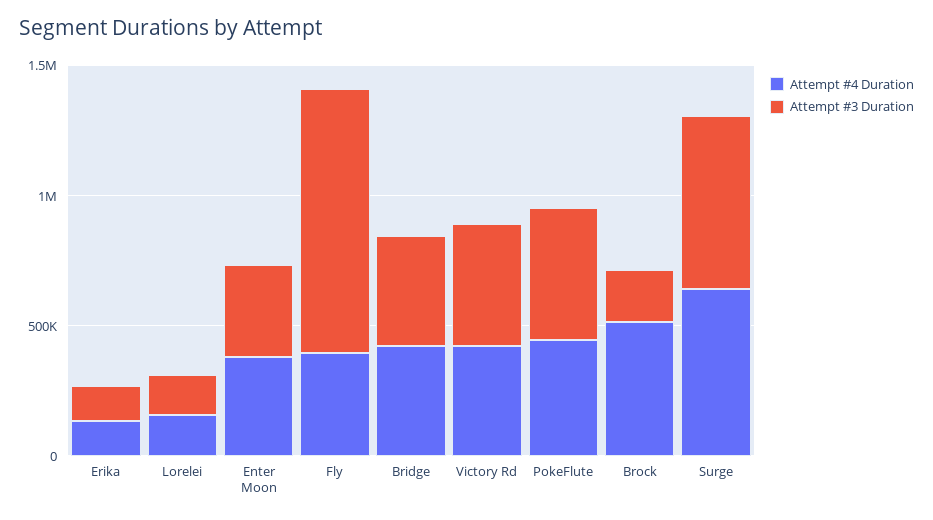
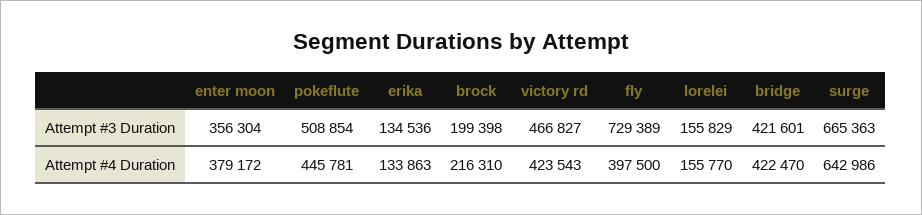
Attempt #3 Duration, Fly: 1000000 -> 729389
Attempt #4 Duration, Brock: 500000 -> 216310

